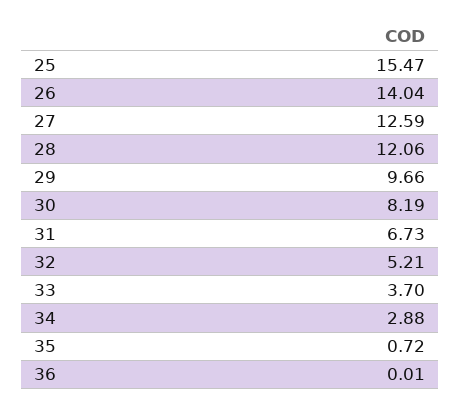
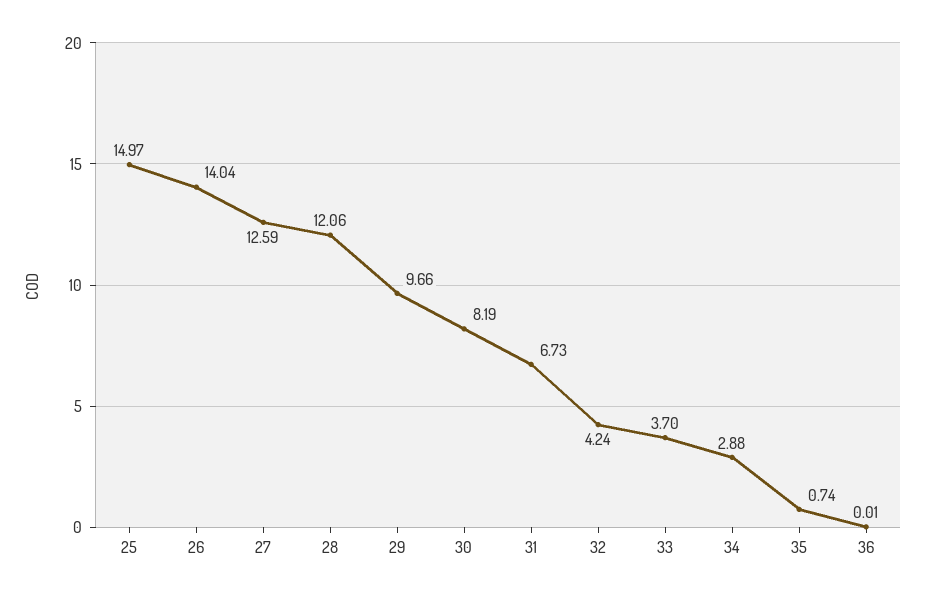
25: 15.47 -> 14.97
32: 5.21 -> 4.24
35: 0.72 -> 0.74

